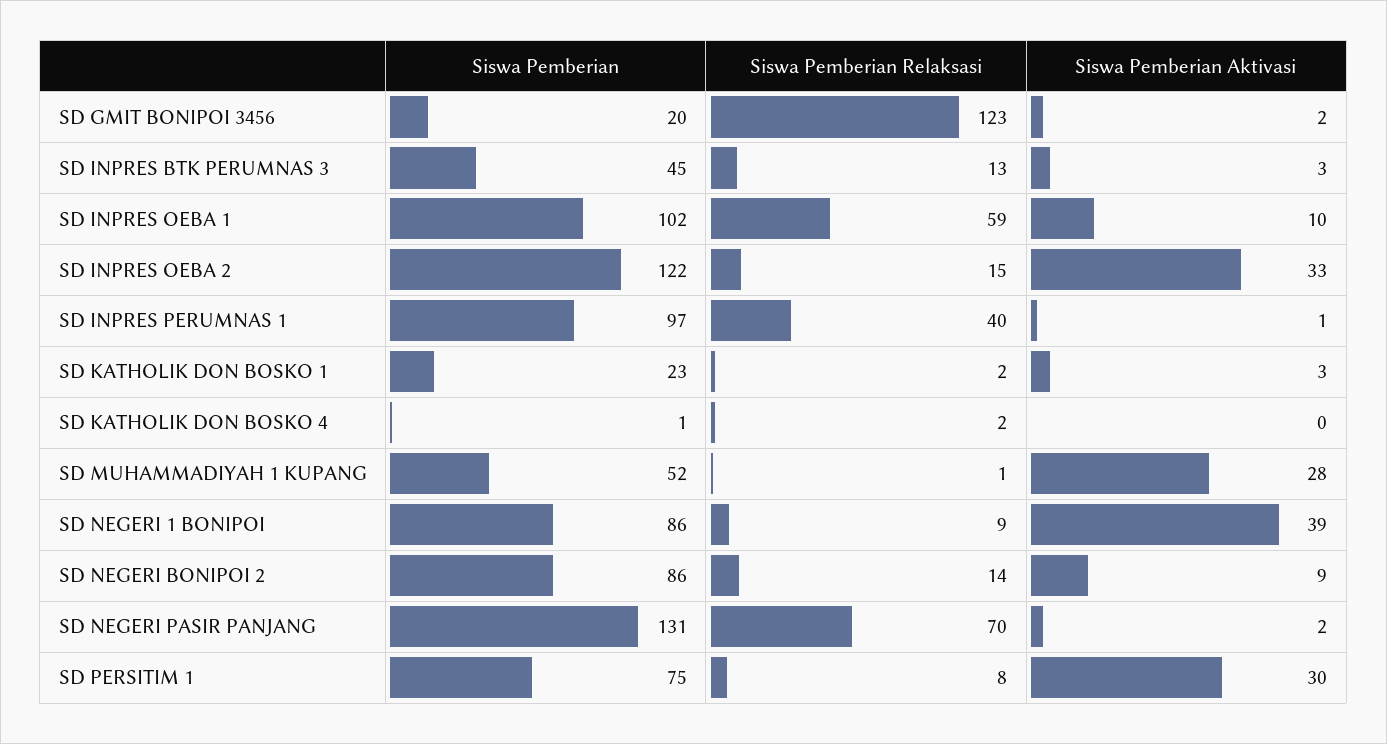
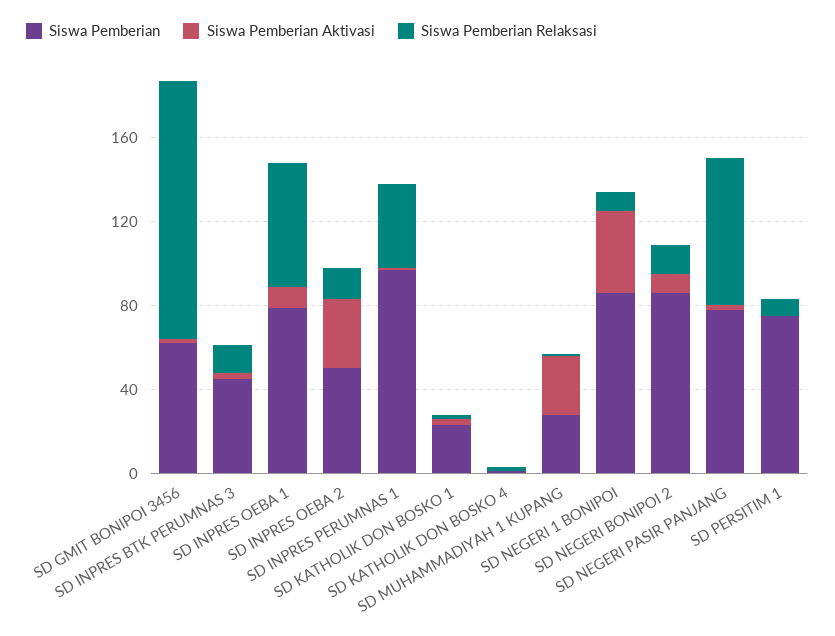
Siswa Pemberian, SD GMIT BONIPOI 3456: 20 -> 60
Siswa Pemberian, SD INPRES OEBA 1: 102 -> 80
Siswa Pemberian, SD INPRES OEBA 2: 122 -> 50
Siswa Pemberian, SD MUHAMMADIYAH 1 KUPANG: 52 -> 30
Siswa Pemberian, SD NEGERI PASIR PANJANG: 131 -> 80
Siswa Pemberian Aktivasi, SD PERSITIM 1: 30 -> 0

